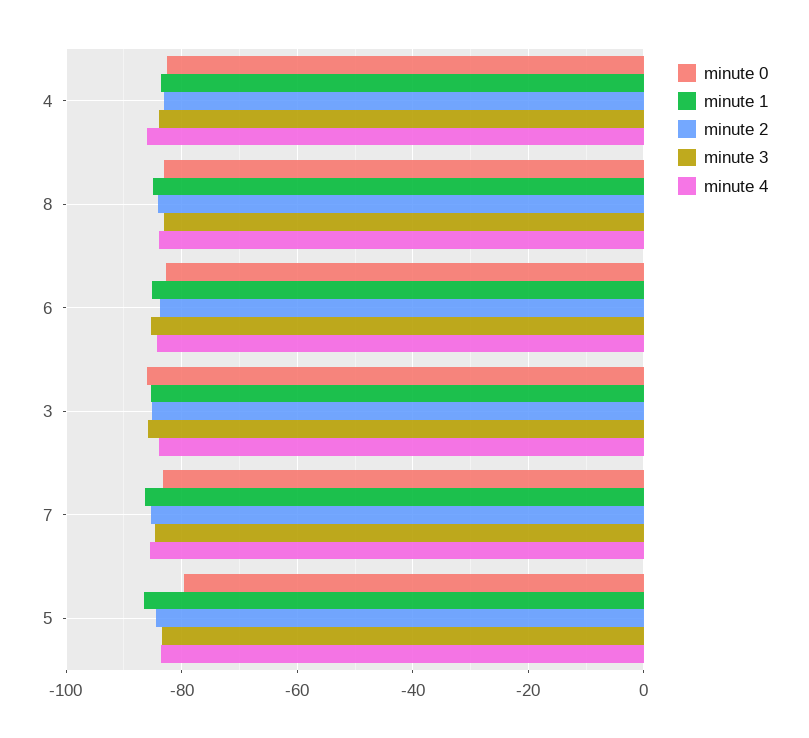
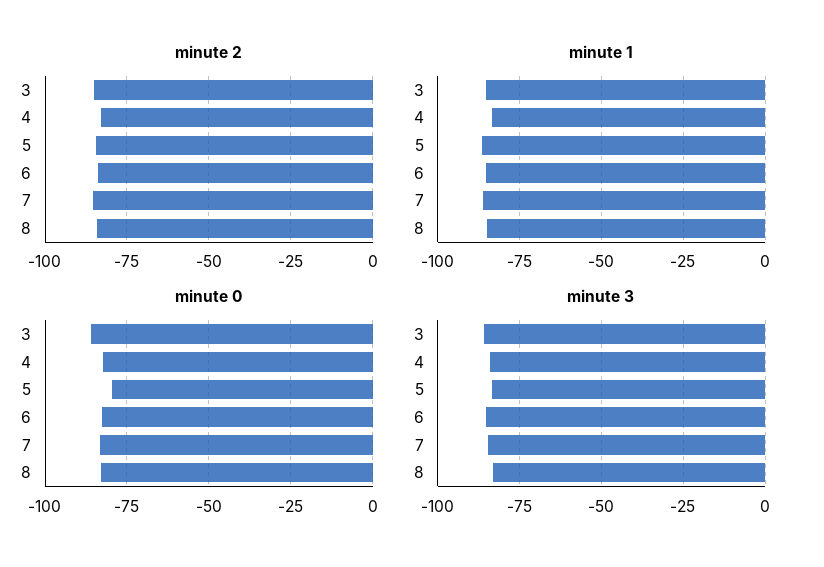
minute 4, 4: -86 -> none
minute 4, 8: -84 -> none
minute 4, 6: -84 -> none
minute 4, 3: -84 -> none
minute 4, 7: -86 -> none
minute 4, 5: -84 -> none

